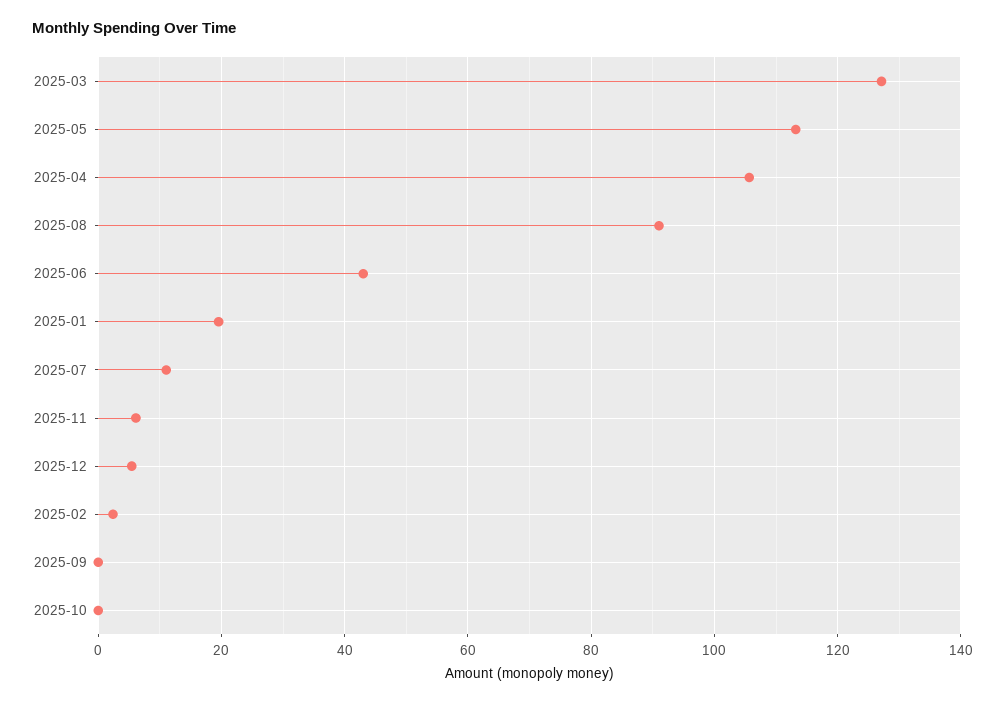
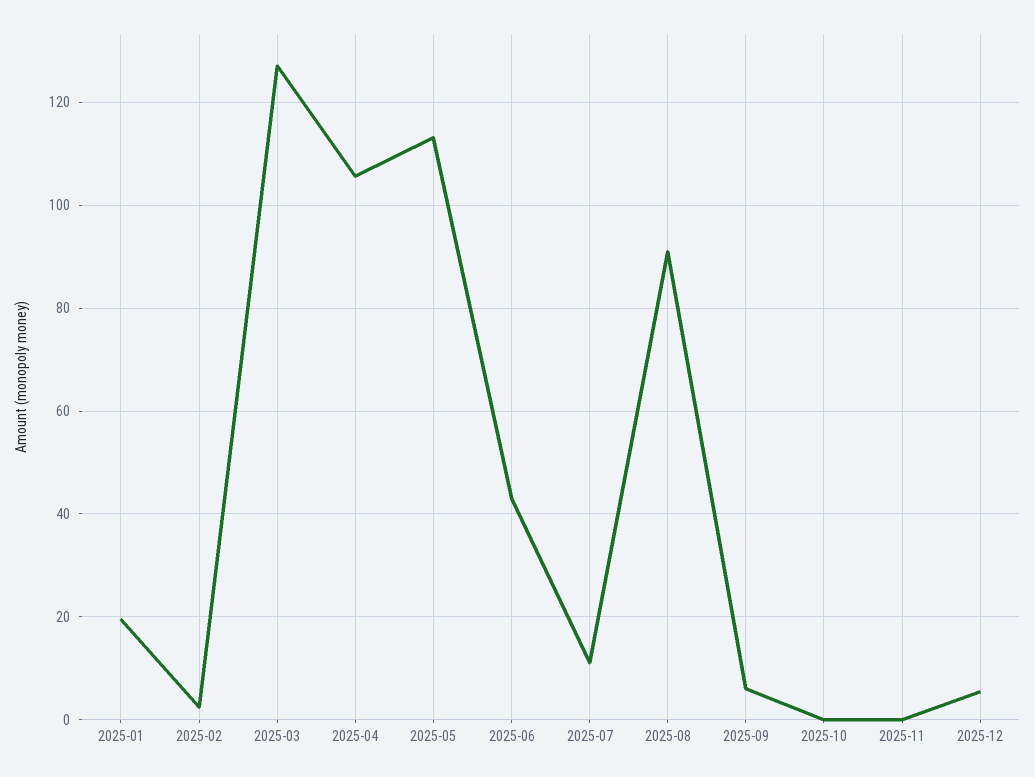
2025-11: 6 -> 0
2025-09: 0 -> 6

